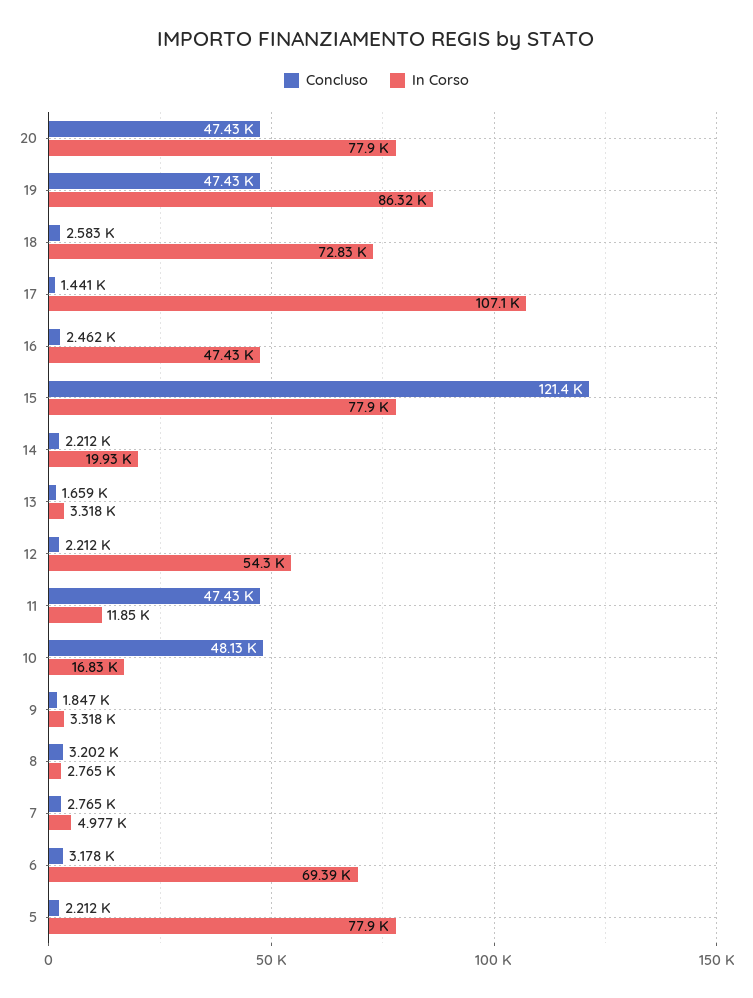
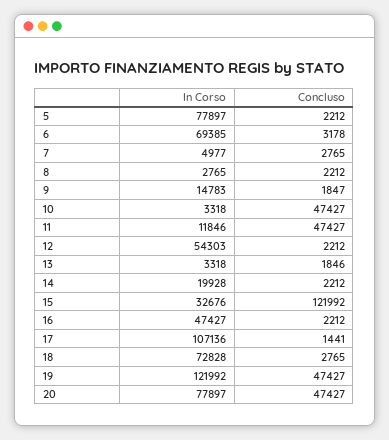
In Corso, 19: 86320 -> 121992
Concluso, 18: 2583 -> 2765
Concluso, 16: 2462 -> 2212
Concluso, 15: 121400 -> 121992
In Corso, 15: 77900 -> 32676
Concluso, 13: 1659 -> 1846
Concluso, 10: 48130 -> 47427
In Corso, 10: 16830 -> 3318
In Corso, 9: 3318 -> 14783
Concluso, 8: 3202 -> 2212

